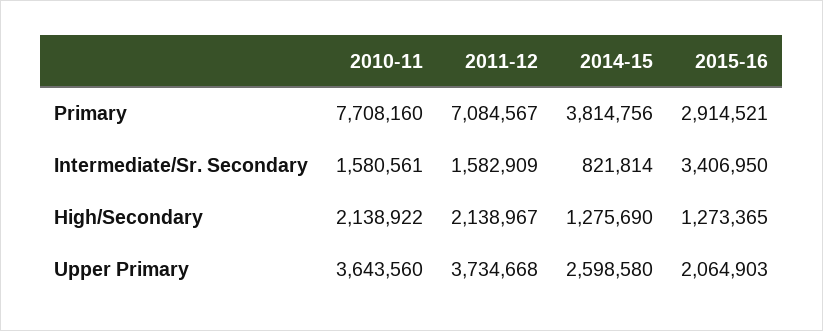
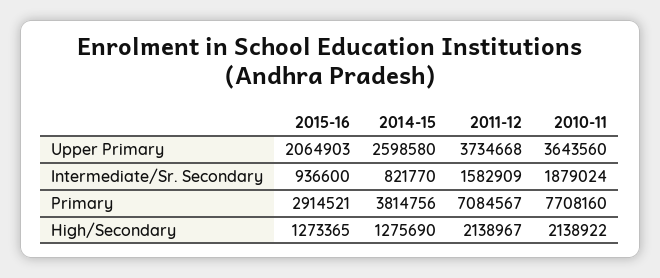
2010-11, Intermediate/Sr. Secondary: 1580561 -> 1879024
2014-15, Intermediate/Sr. Secondary: 821814 -> 821770
2015-16, Intermediate/Sr. Secondary: 3406950 -> 936600

